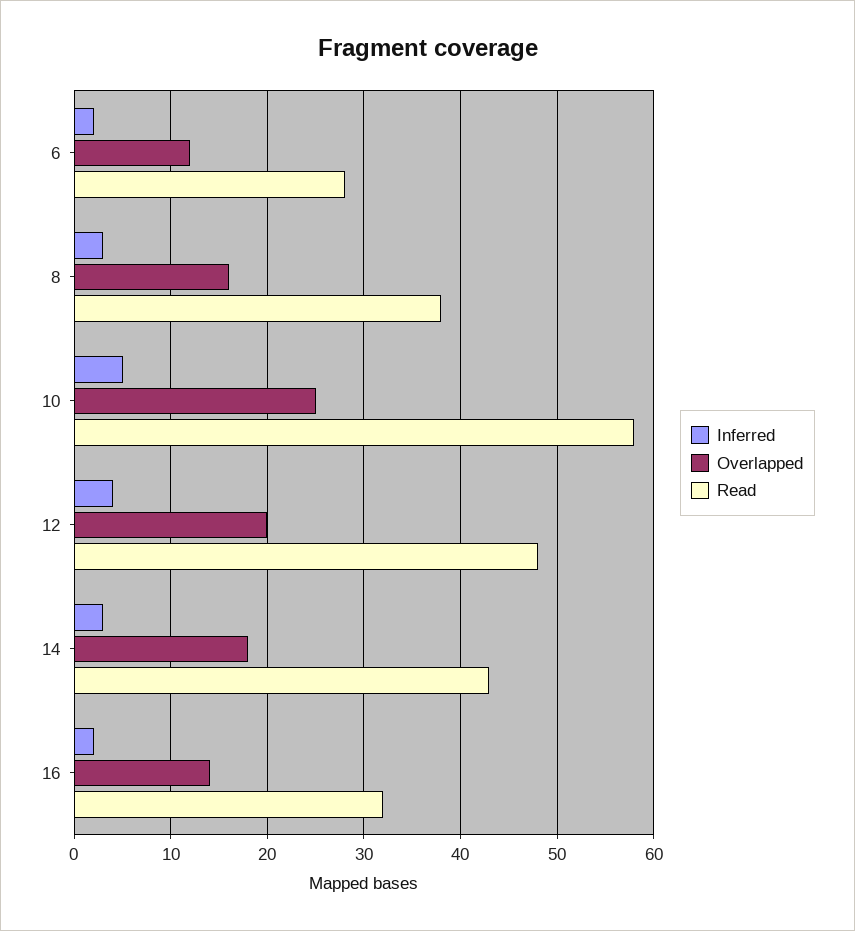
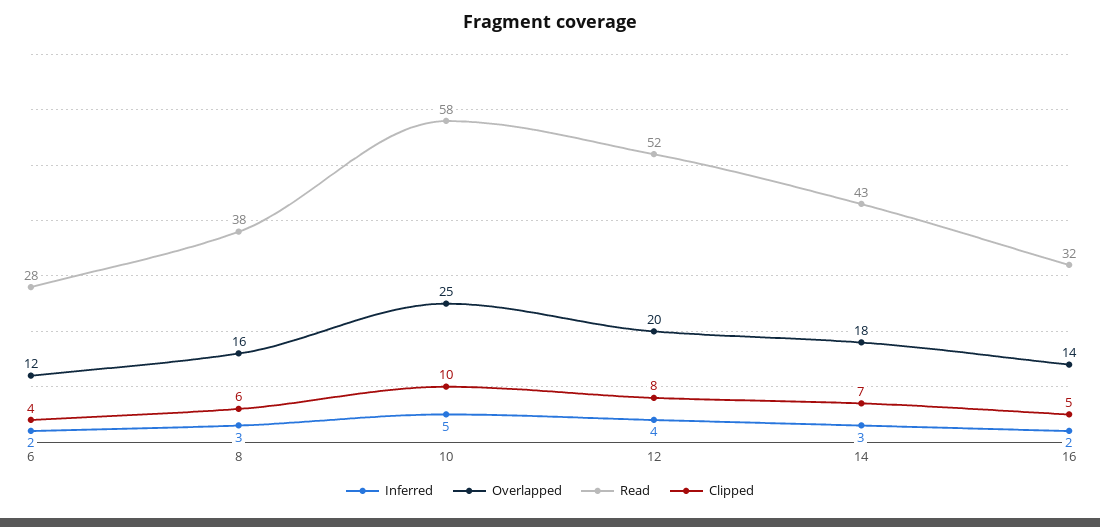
Read, 12: 48 -> 52
Clipped, 6: none -> 4
Clipped, 8: none -> 6
Clipped, 10: none -> 10
Clipped, 12: none -> 8
Clipped, 14: none -> 7
Clipped, 16: none -> 5

